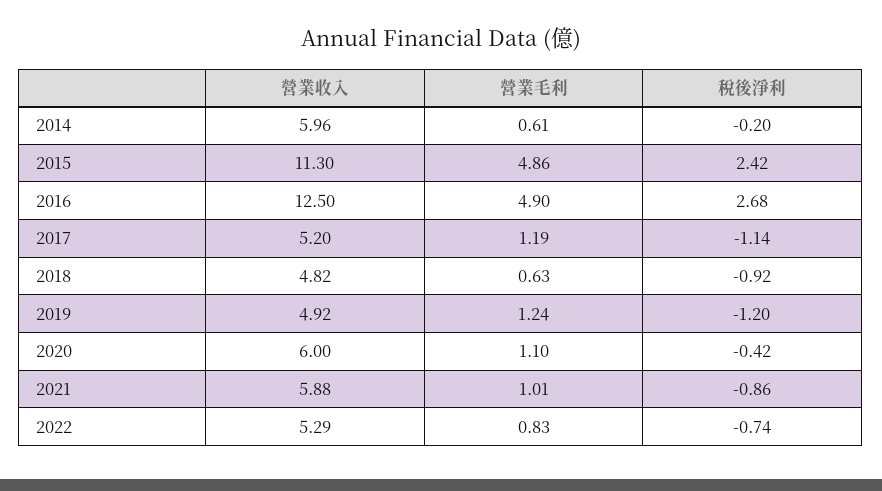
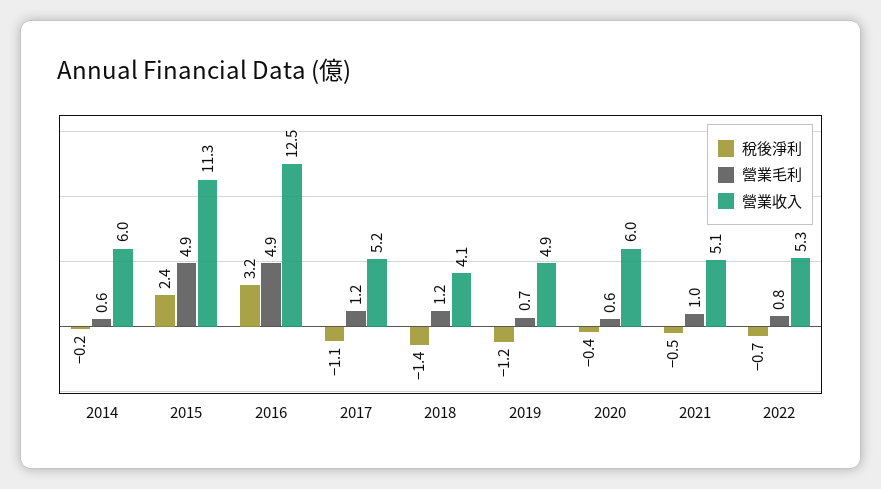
稅後淨利, 2016: 2.68 -> 3.2
營業收入, 2018: 4.82 -> 4.1
營業毛利, 2018: 0.63 -> 1.2
稅後淨利, 2018: -0.92 -> -1.4
營業毛利, 2019: 1.24 -> 0.7
營業毛利, 2020: 1.1 -> 0.6
營業收入, 2021: 5.88 -> 5.1
稅後淨利, 2021: -0.86 -> -0.5

